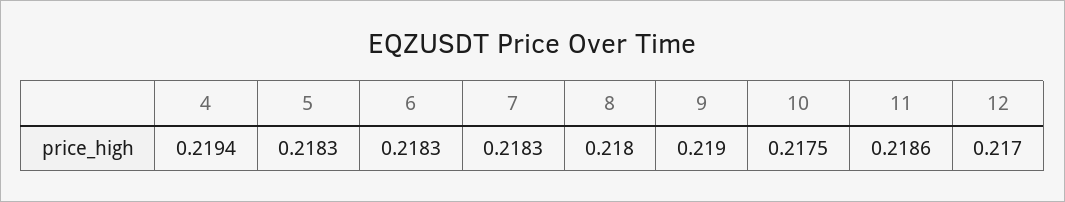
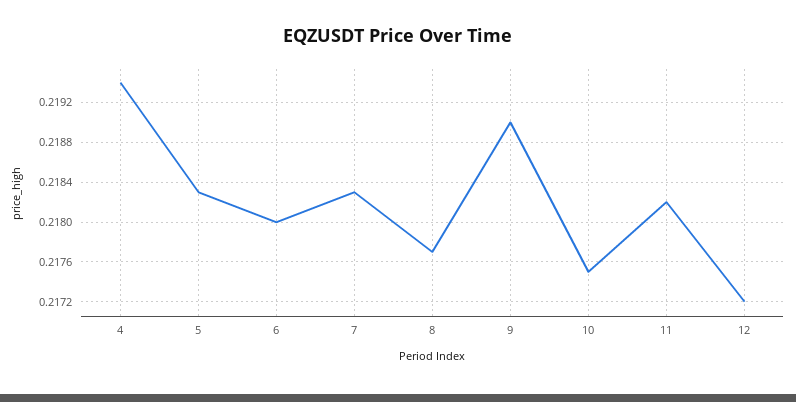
6: 0.2183 -> 0.218
8: 0.218 -> 0.2177
11: 0.2186 -> 0.2182
12: 0.217 -> 0.2172

